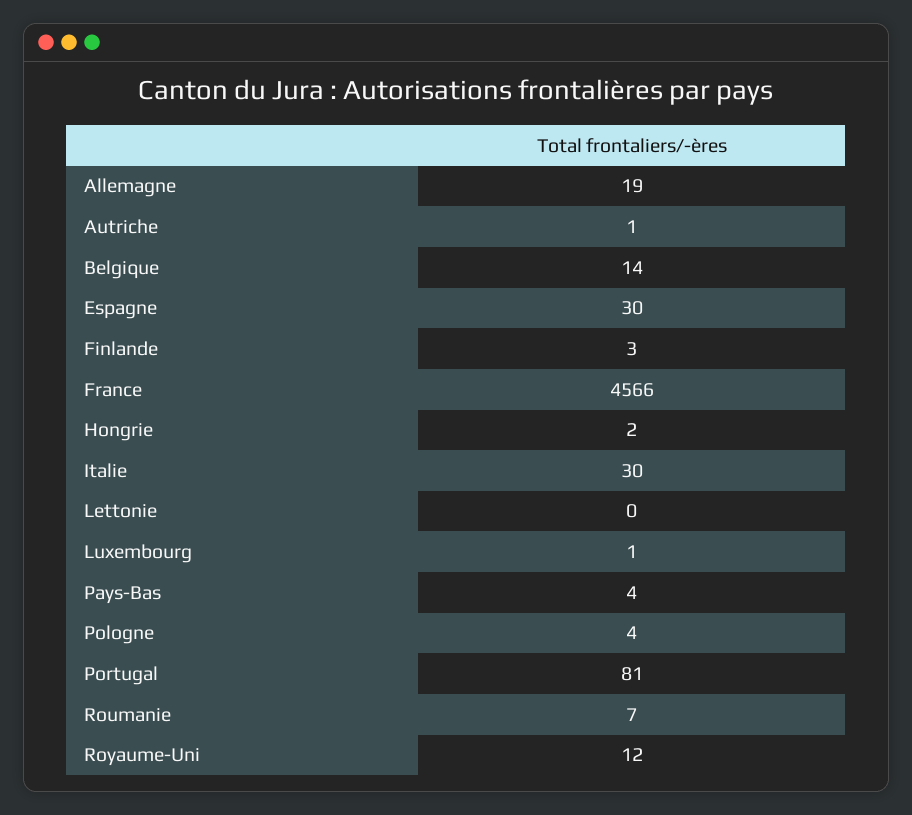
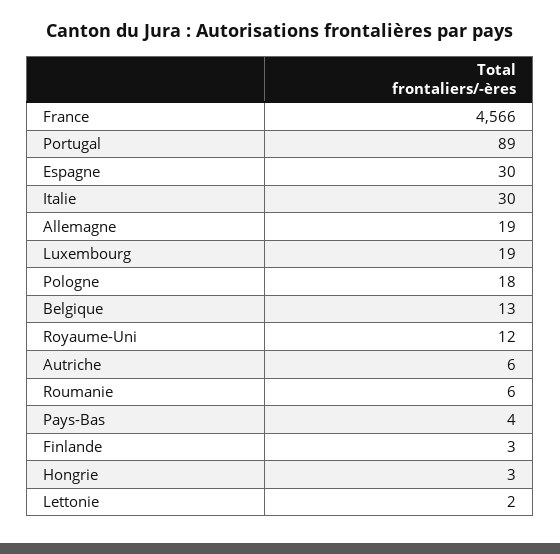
Autriche: 1 -> 6
Belgique: 14 -> 13
Hongrie: 2 -> 3
Lettonie: 0 -> 2
Luxembourg: 1 -> 19
Pologne: 4 -> 18
Portugal: 81 -> 89
Roumanie: 7 -> 6

